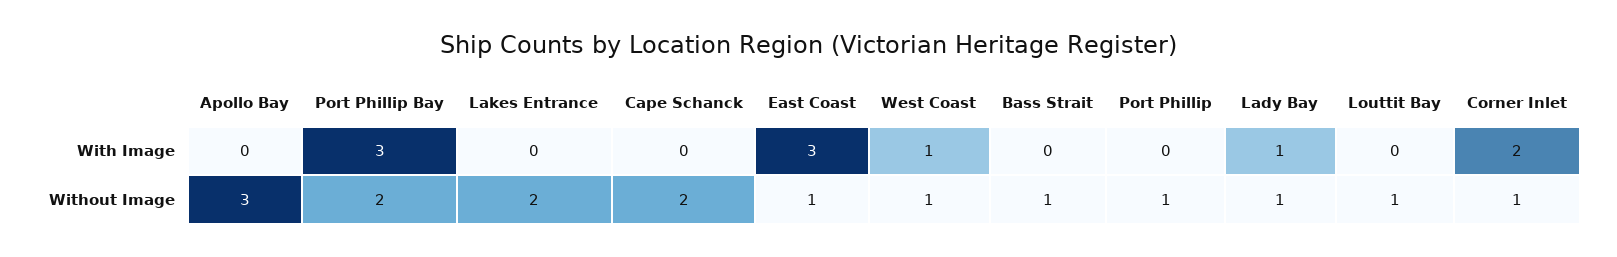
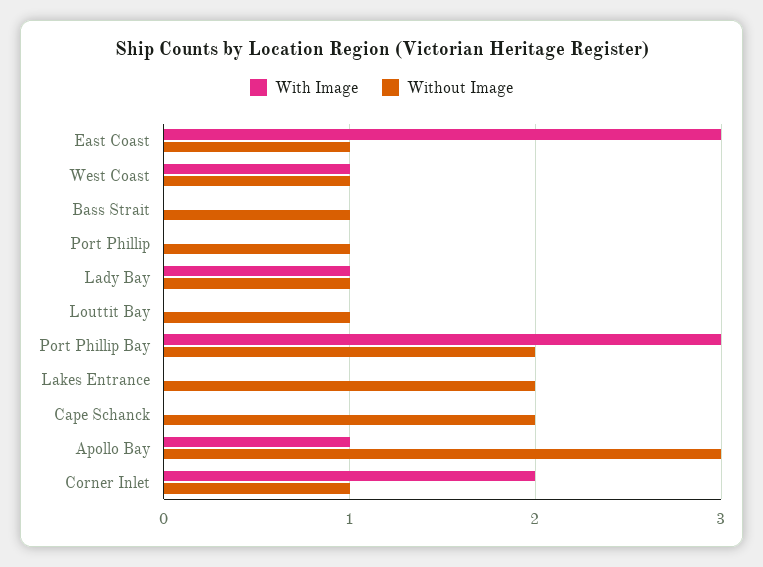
With Image, Apollo Bay: 0 -> 1

